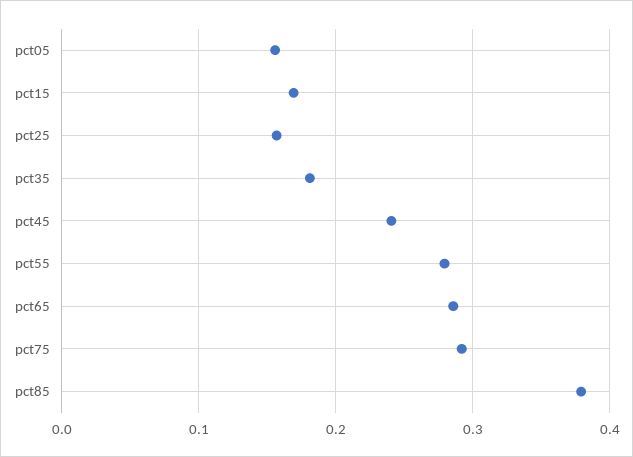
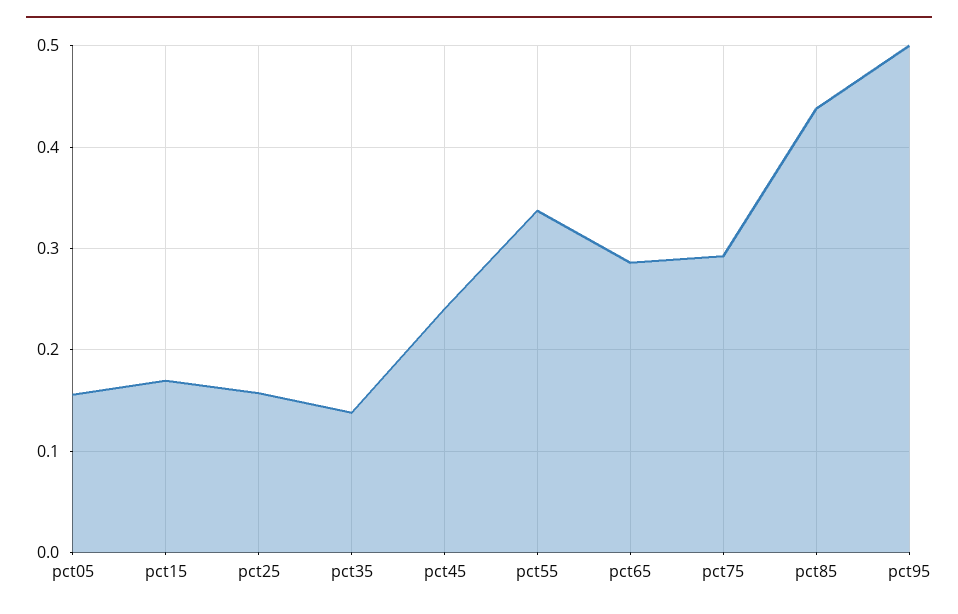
pct35: 0.18 -> 0.14
pct55: 0.28 -> 0.34
pct85: 0.38 -> 0.44
pct95: none -> 0.5

